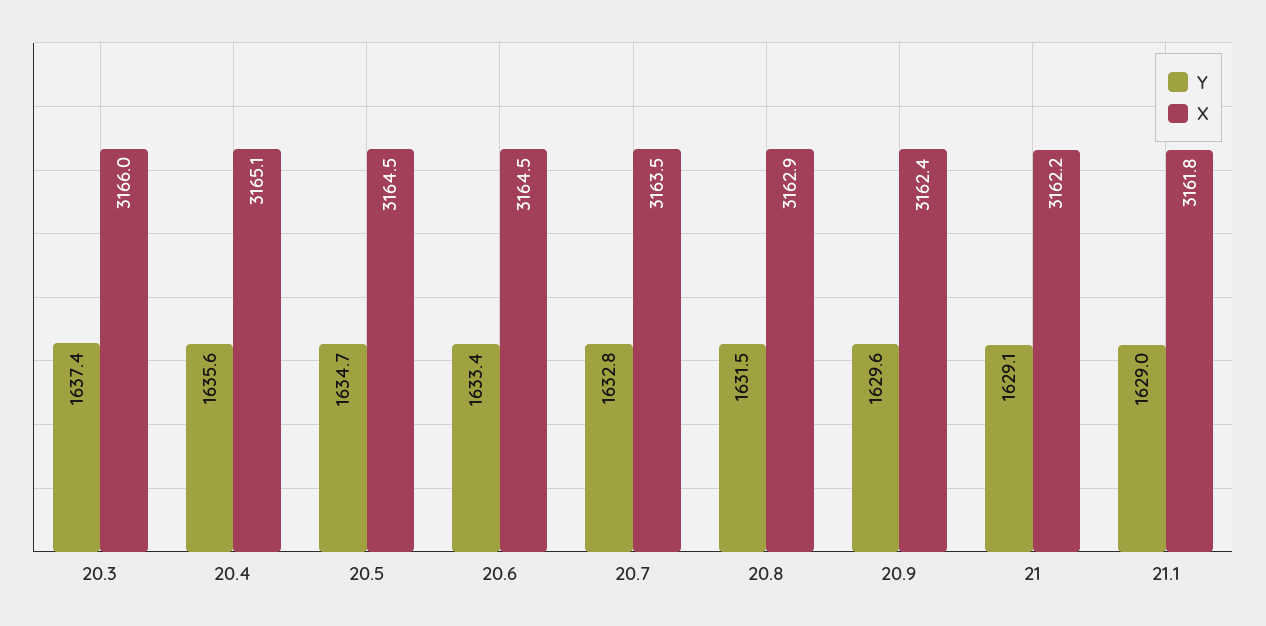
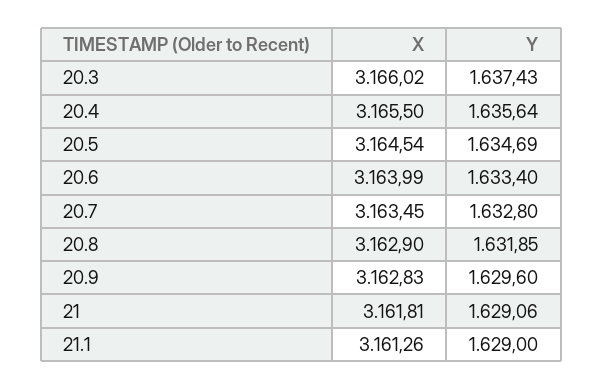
X, 20.4: 3165.1 -> 3165.5
X, 20.6: 3164.5 -> 3163.99
Y, 20.8: 1631.5 -> 1631.85
X, 20.9: 3162.4 -> 3162.83
X, 21: 3162.2 -> 3161.81
X, 21.1: 3161.8 -> 3161.26

